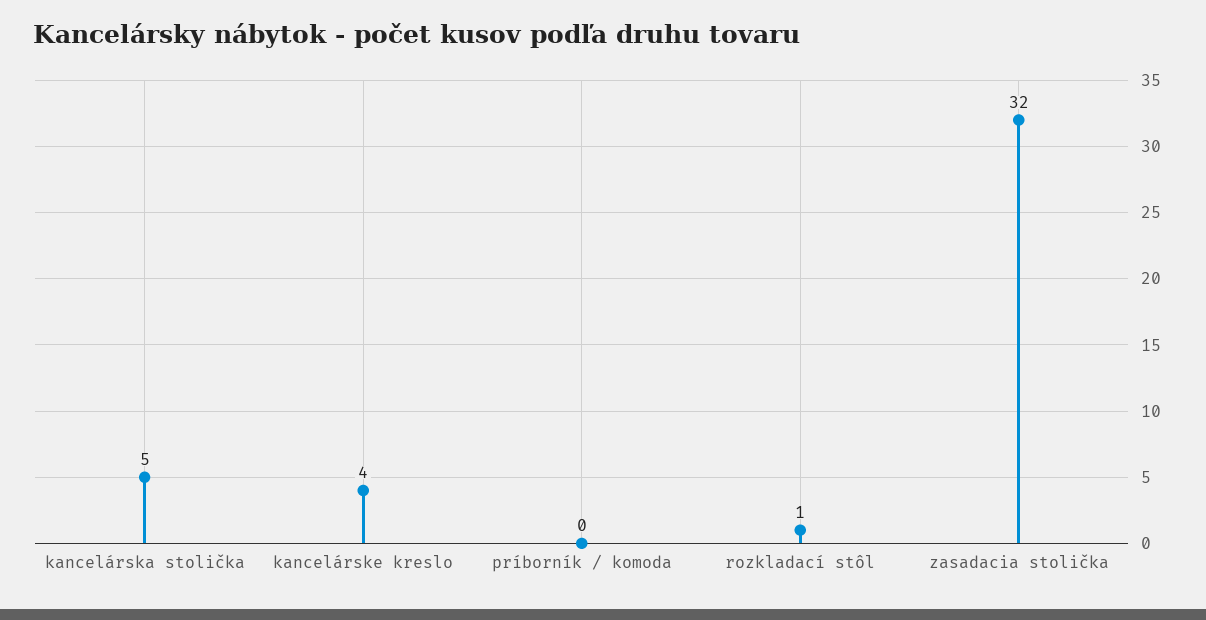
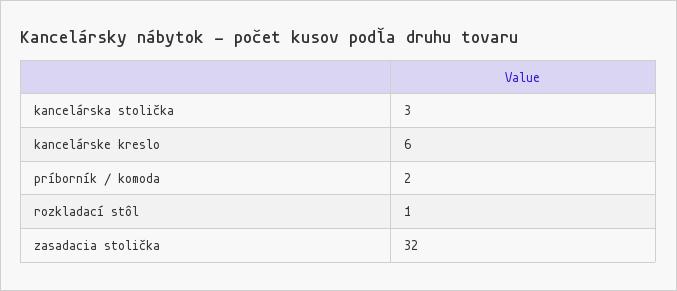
kancelárska stolička: 5 -> 3
kancelárske kreslo: 4 -> 6
príborník / komoda: 0 -> 2

